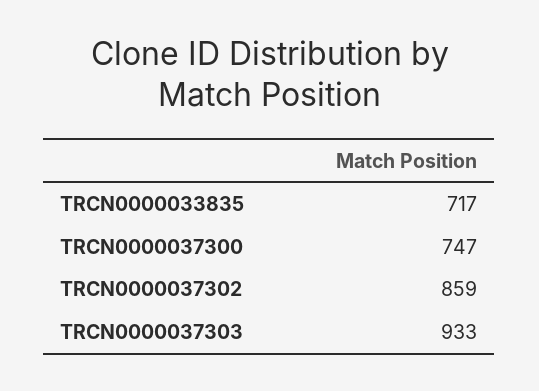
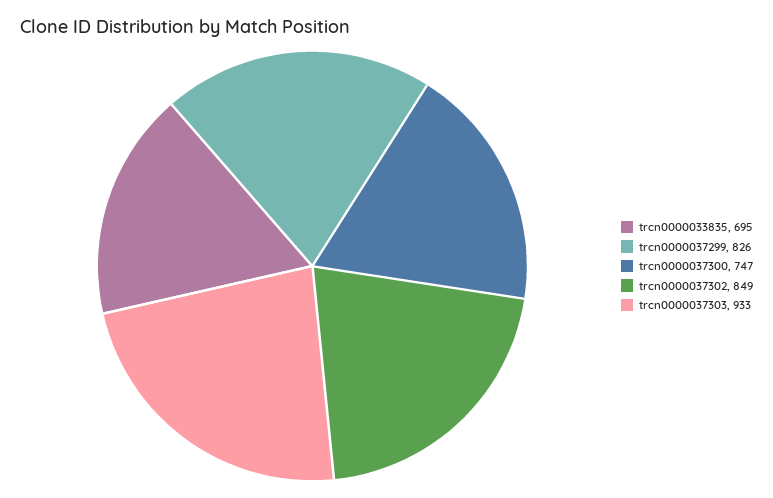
TRCN0000033835: 717 -> 695
TRCN0000037302: 859 -> 849
trcn0000037299: none -> 826

